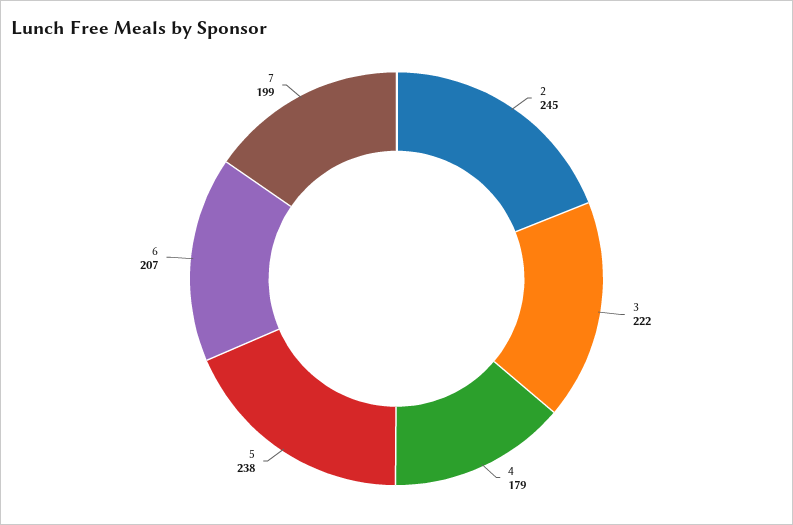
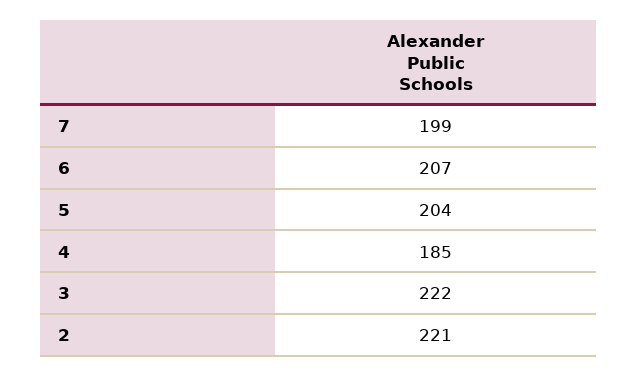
2: 245 -> 221
4: 179 -> 185
5: 238 -> 204

